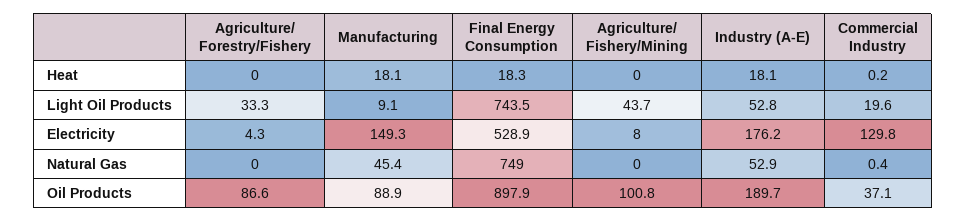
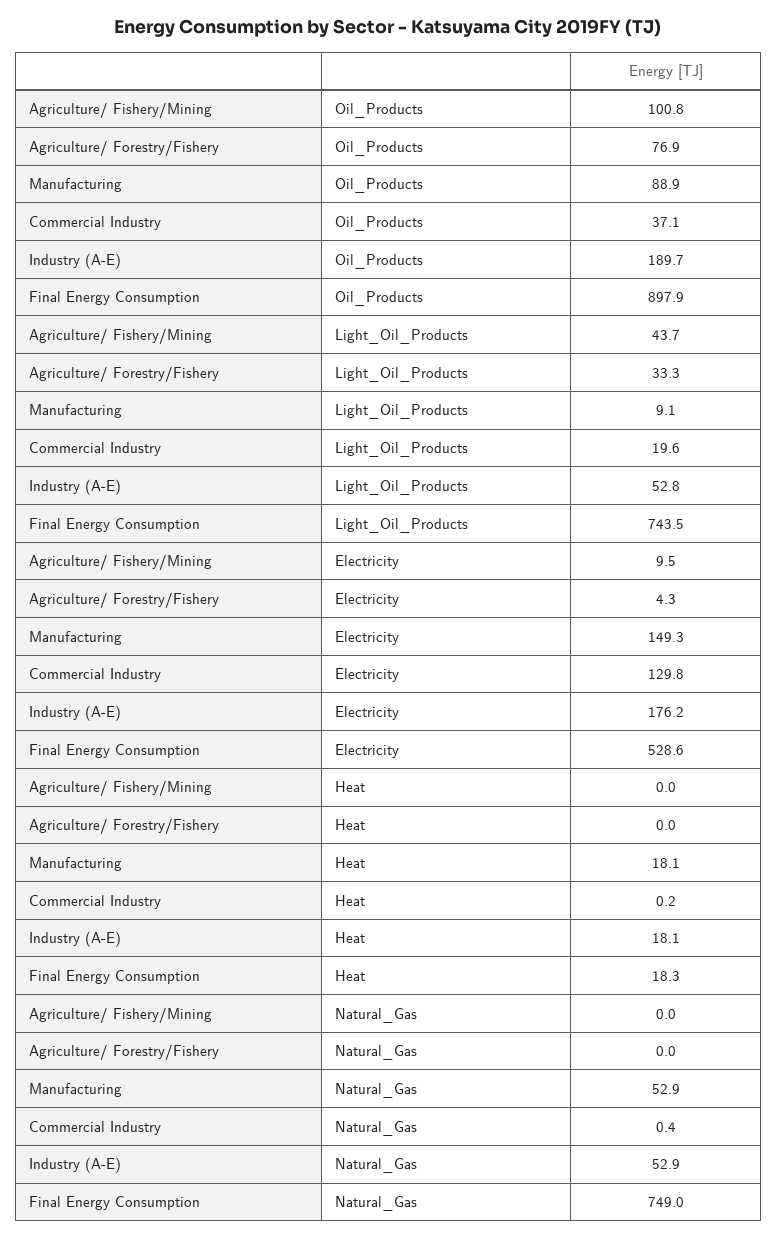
Final Energy Consumption, Electricity: 528.9 -> 528.6
Agriculture/ Fishery/Mining, Electricity: 8 -> 9.5
Manufacturing, Natural Gas: 45.4 -> 52.9
Agriculture/ Forestry/Fishery, Oil Products: 86.6 -> 76.9

